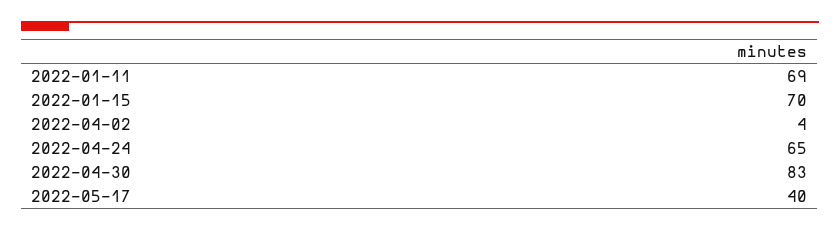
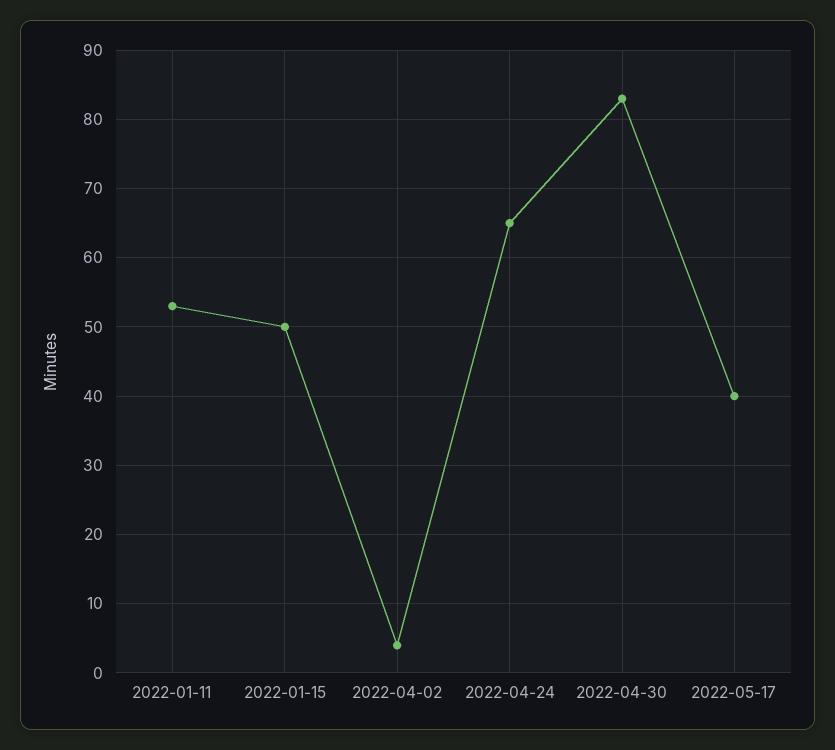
2022-01-11: 69 -> 53
2022-01-15: 70 -> 50

